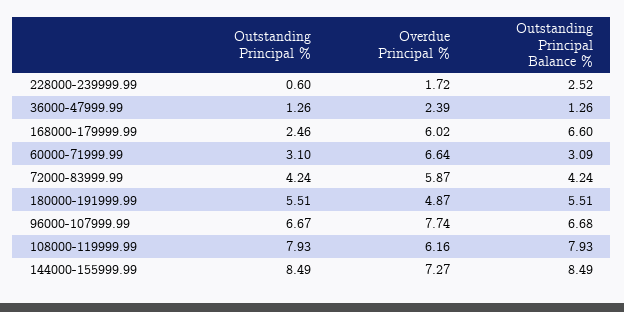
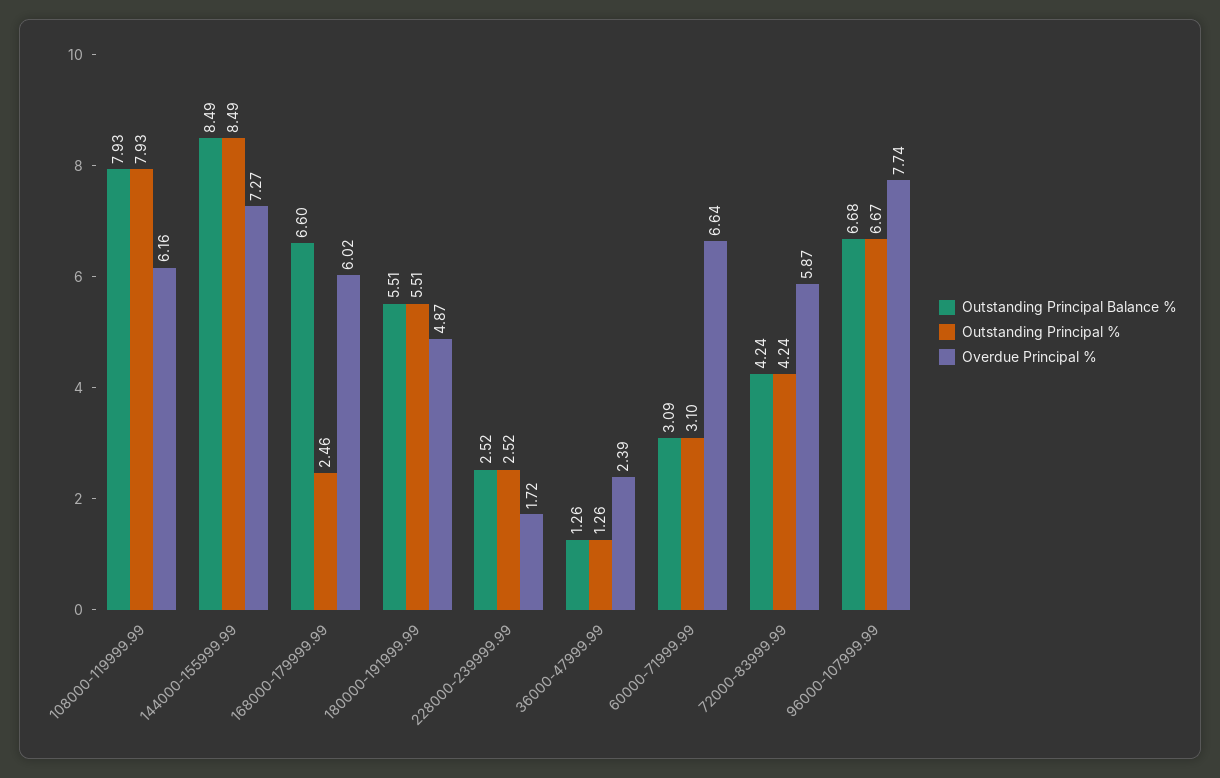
Outstanding Principal %, 228000-239999.99: 0.6 -> 2.52

